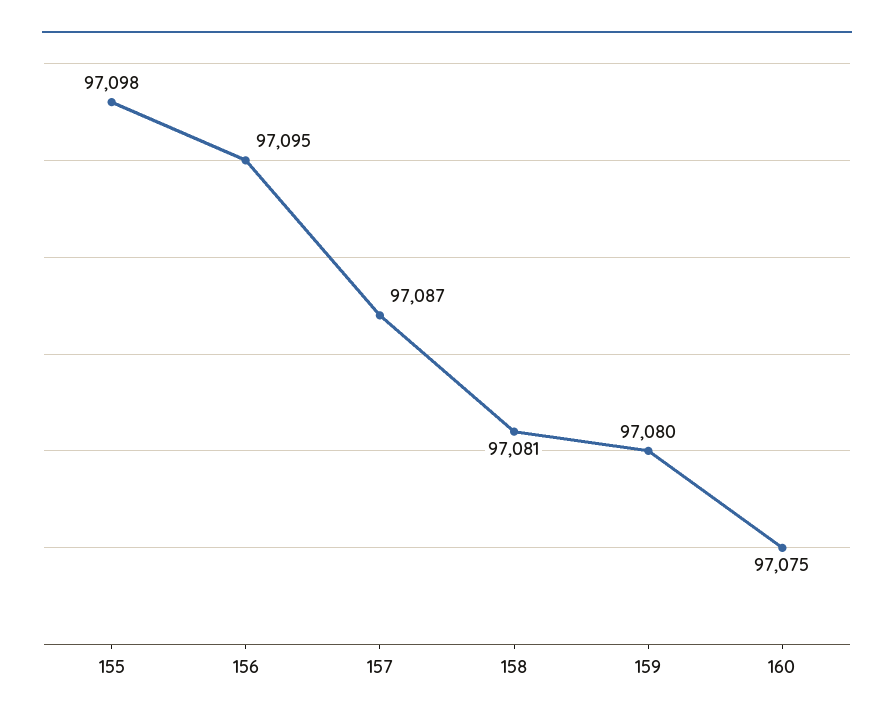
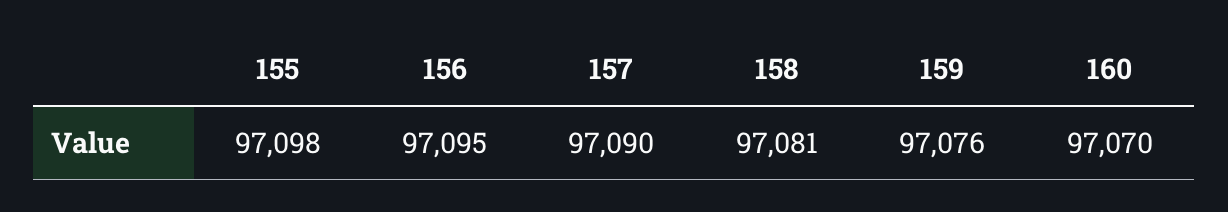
157: 97087 -> 97090
159: 97080 -> 97076
160: 97075 -> 97070

